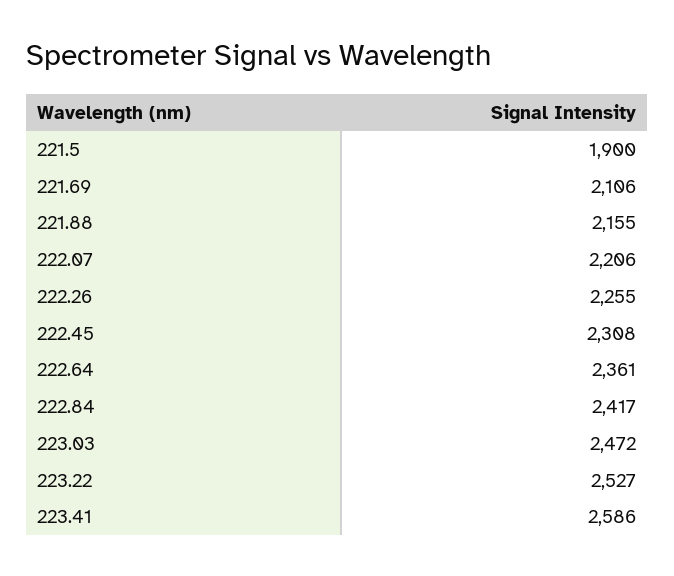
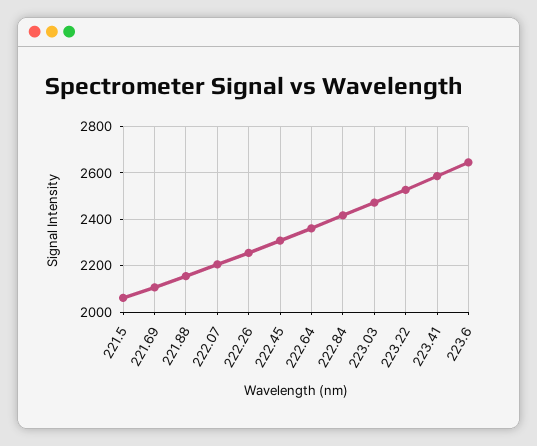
221.5: 1900 -> 2050
223.6: none -> 2650

